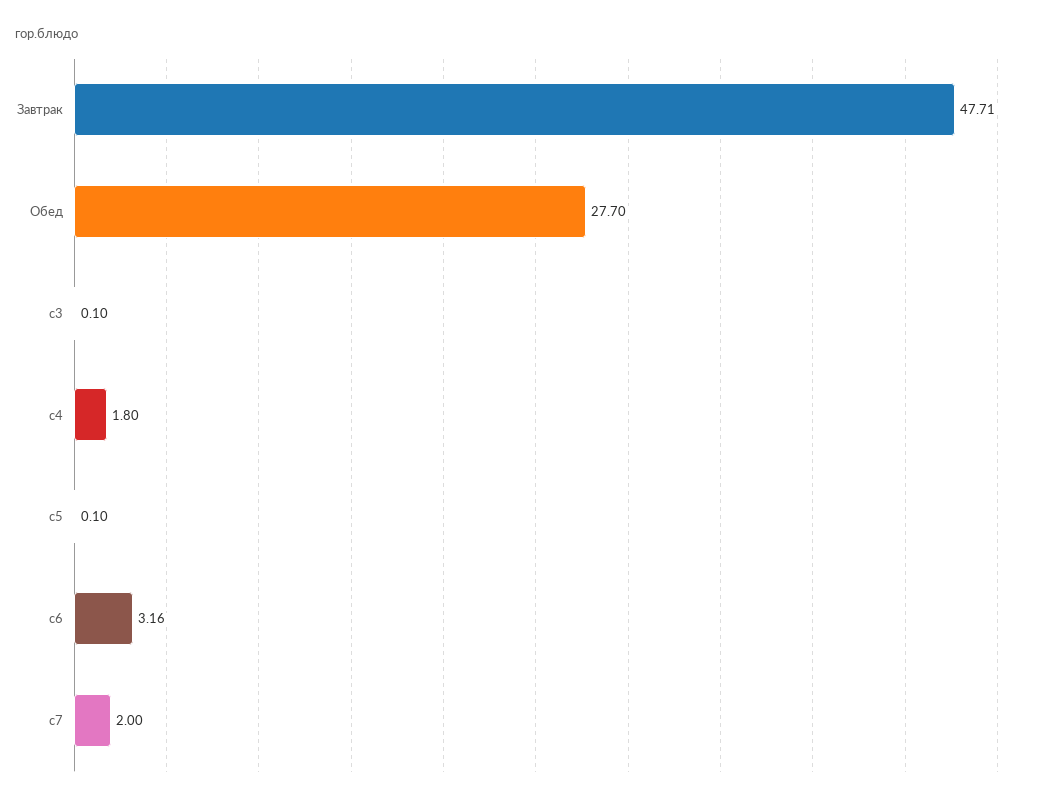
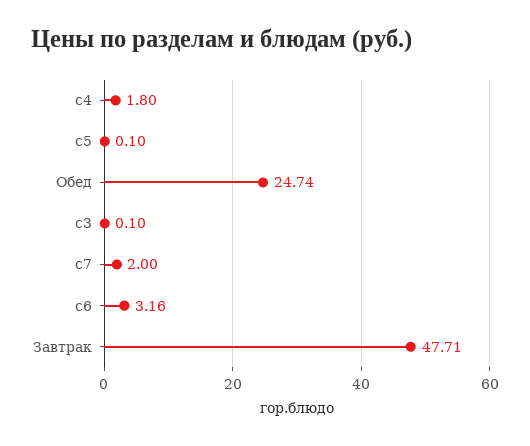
Обед: 27.7 -> 24.74

